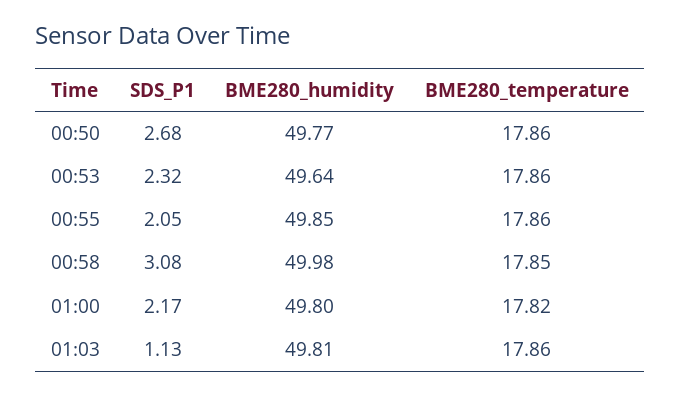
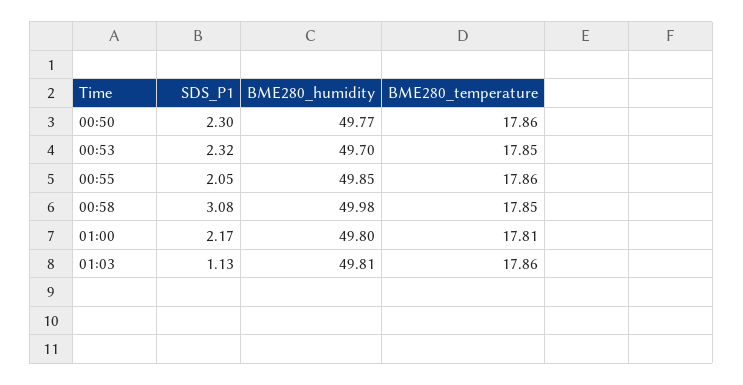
SDS_P1, 00:50: 2.68 -> 2.3
BME280_humidity, 00:53: 49.64 -> 49.7
BME280_temperature, 00:53: 17.86 -> 17.85
BME280_temperature, 01:00: 17.82 -> 17.81

